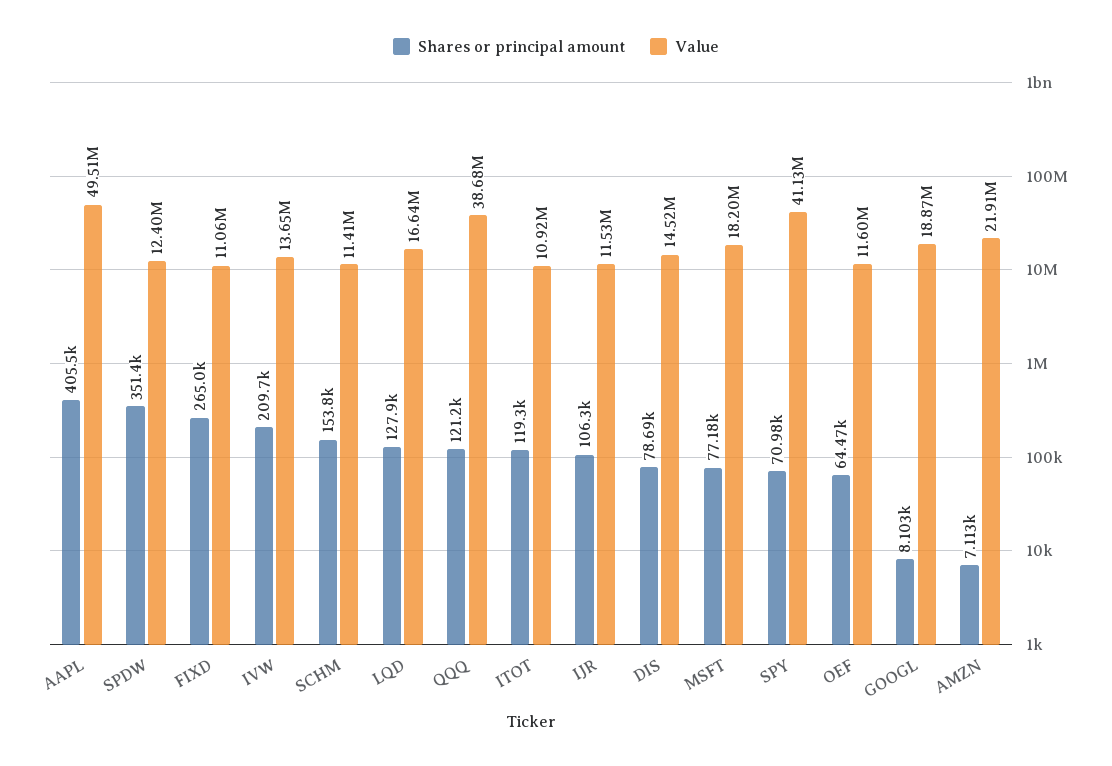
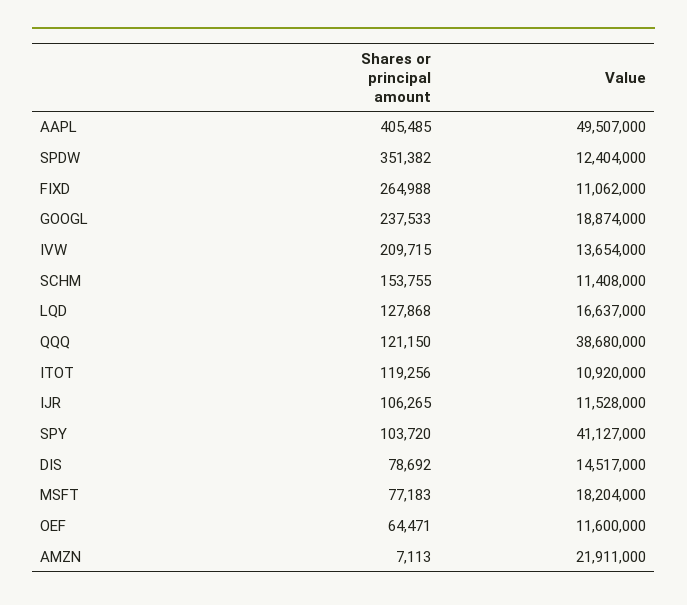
Shares or principal amount, SPY: 70980 -> 103720
Shares or principal amount, GOOGL: 8103 -> 237533

